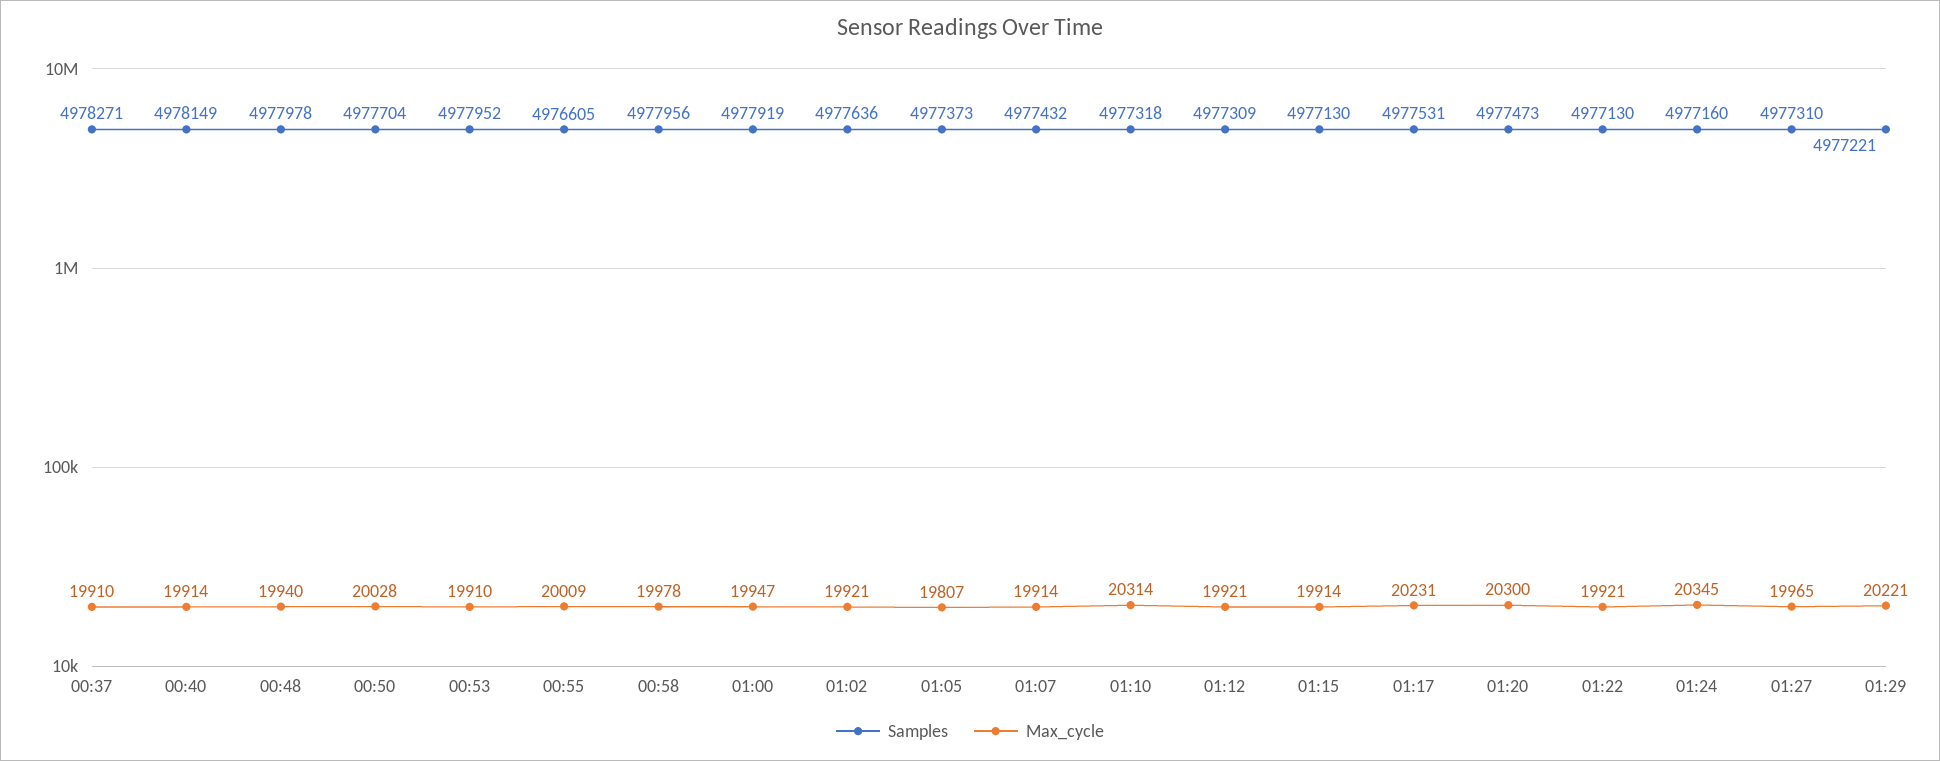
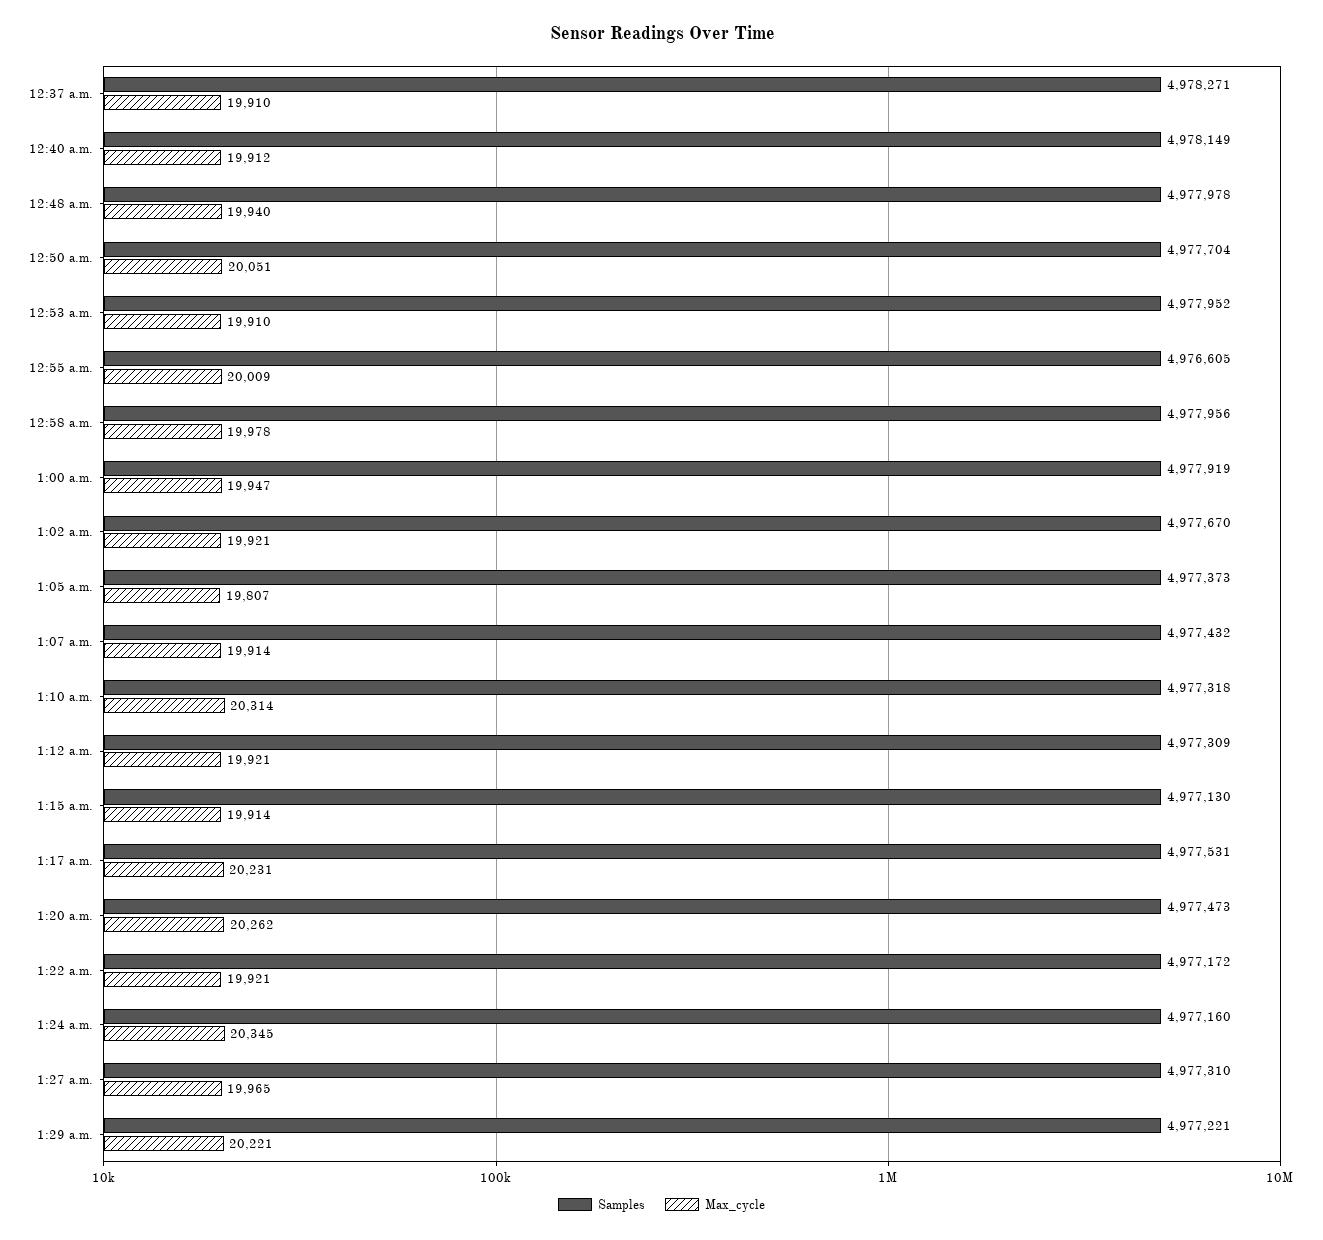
Max_cycle, 00:40: 19914 -> 19912
Max_cycle, 00:50: 20028 -> 20051
Samples, 01:02: 4977636 -> 4977670
Max_cycle, 01:20: 20300 -> 20262
Samples, 01:22: 4977130 -> 4977172

